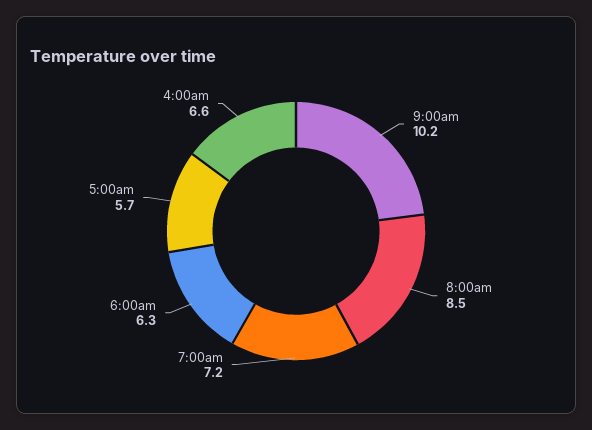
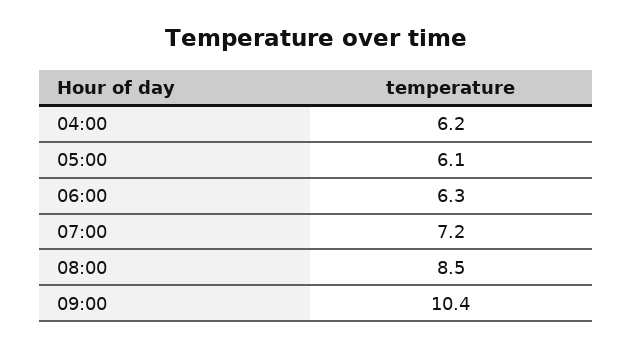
9:00am: 10.2 -> 10.4
5:00am: 5.7 -> 6.1
4:00am: 6.6 -> 6.2

